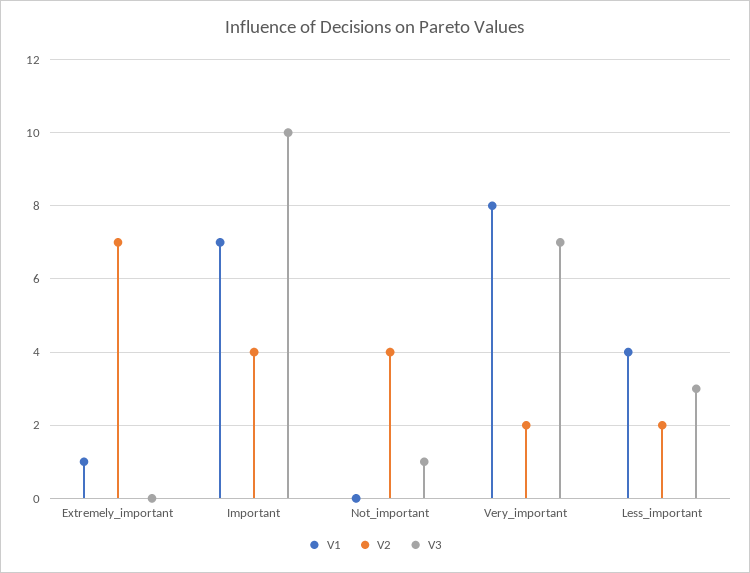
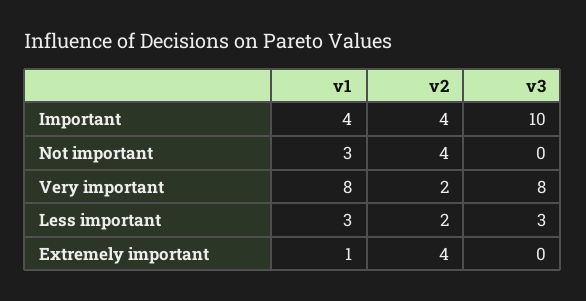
V2, Extremely_important: 7 -> 4
V1, Important: 7 -> 4
V1, Not_important: 0 -> 3
V3, Not_important: 1 -> 0
V3, Very_important: 7 -> 8
V1, Less_important: 4 -> 3

